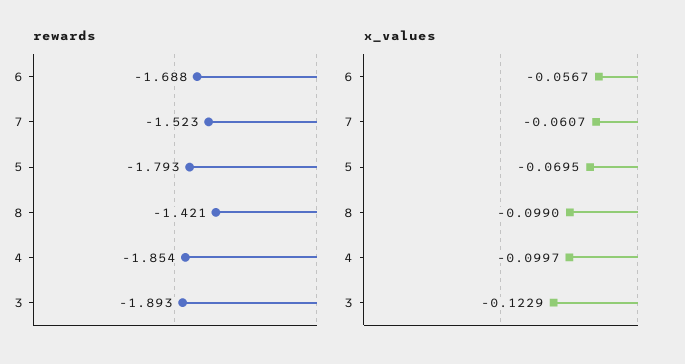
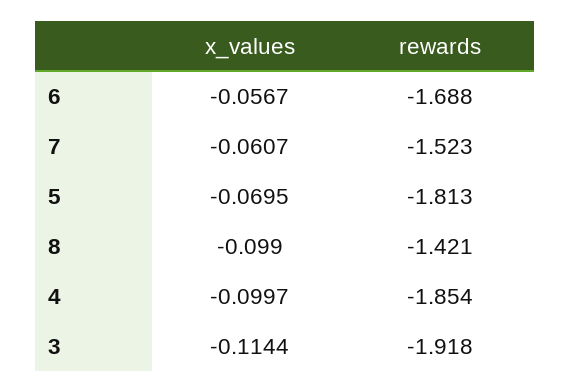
rewards, 5: -1.793 -> -1.813
rewards, 3: -1.893 -> -1.918
x_values, 3: -0.1229 -> -0.1144

